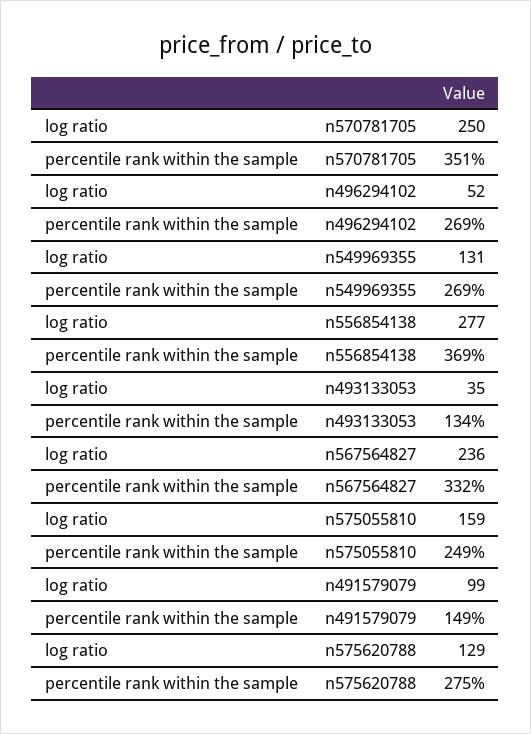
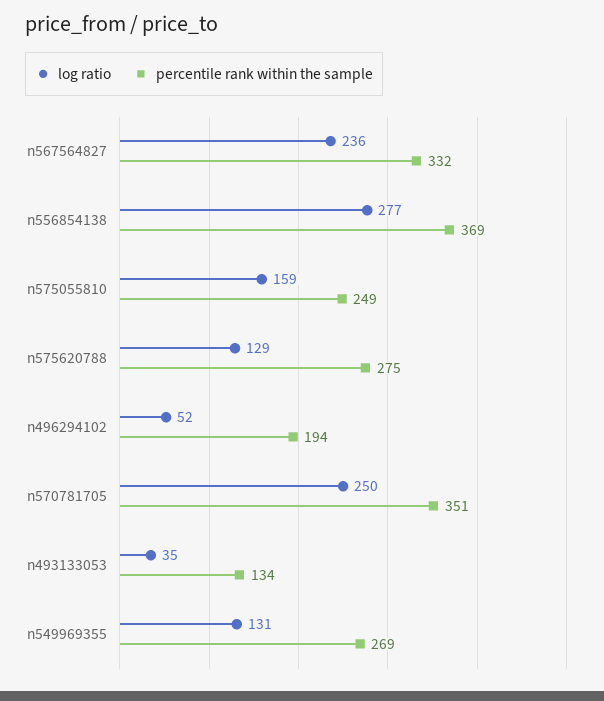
percentile rank within the sample, n496294102: 269 -> 194
log ratio, n491579079: 99 -> none
percentile rank within the sample, n491579079: 149 -> none

